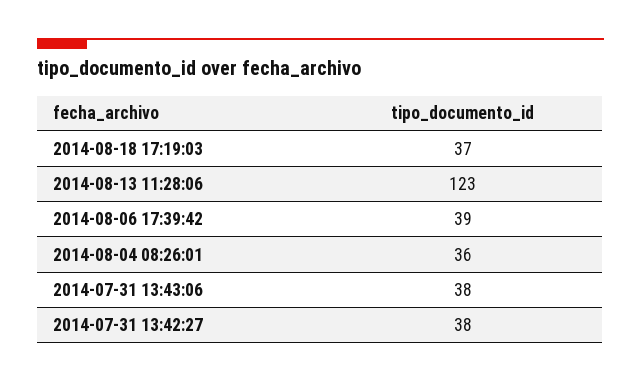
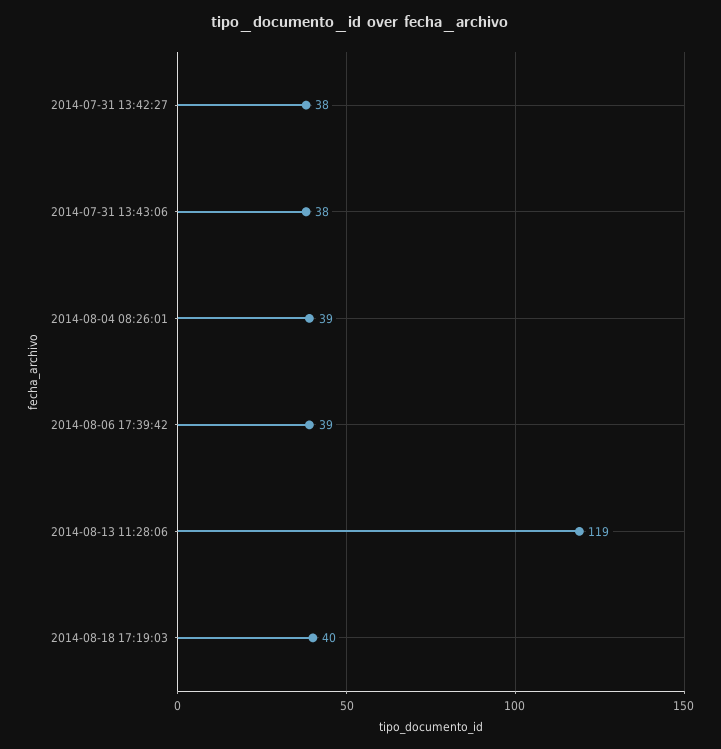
2014-08-18 17:19:03: 37 -> 40
2014-08-13 11:28:06: 123 -> 119
2014-08-04 08:26:01: 36 -> 39

